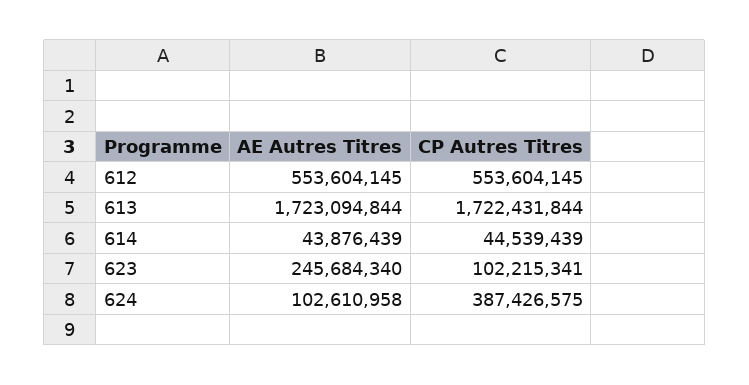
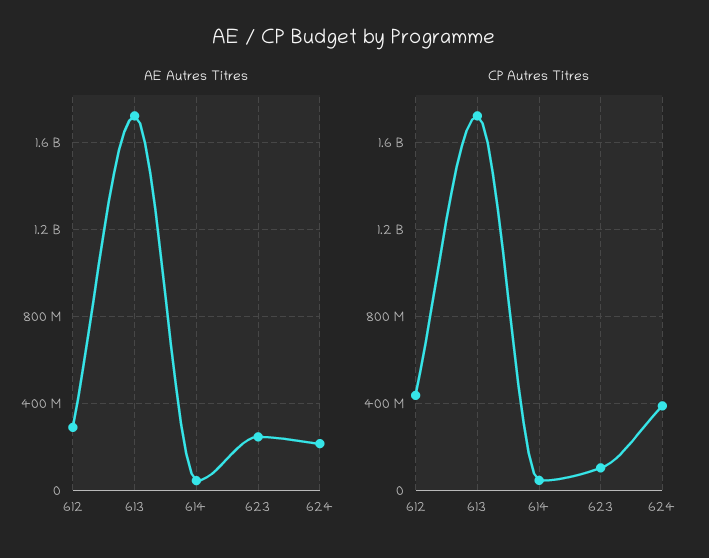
AE Autres Titres, 612: 553604145 -> 300000000
CP Autres Titres, 612: 553604145 -> 450000000
AE Autres Titres, 624: 102610958 -> 200000000

